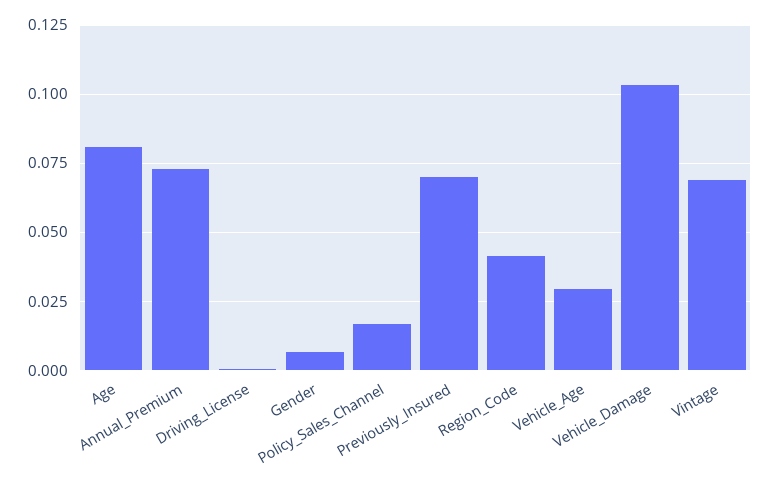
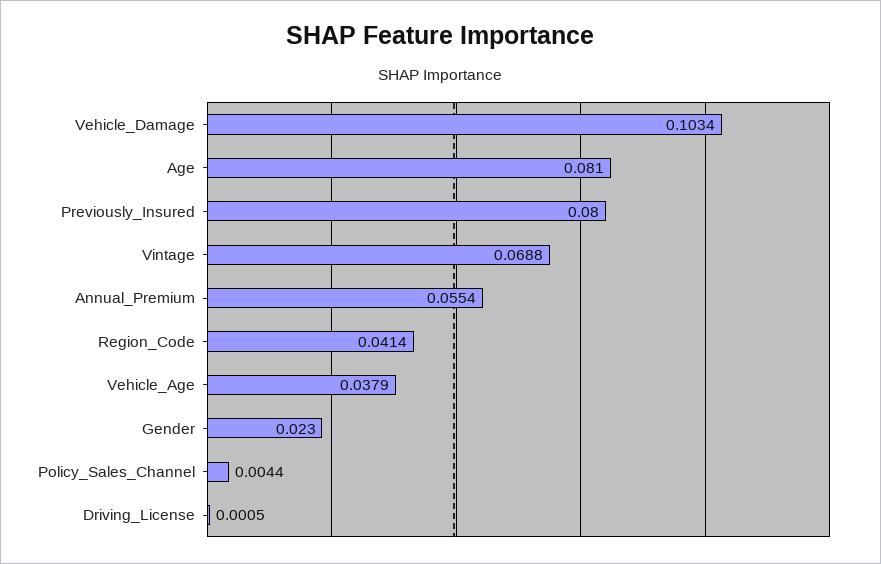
Annual_Premium: 0.0725 -> 0.0554
Gender: 0.0075 -> 0.023
Policy_Sales_Channel: 0.0175 -> 0.0044
Previously_Insured: 0.07 -> 0.08
Vehicle_Age: 0.03 -> 0.0379

